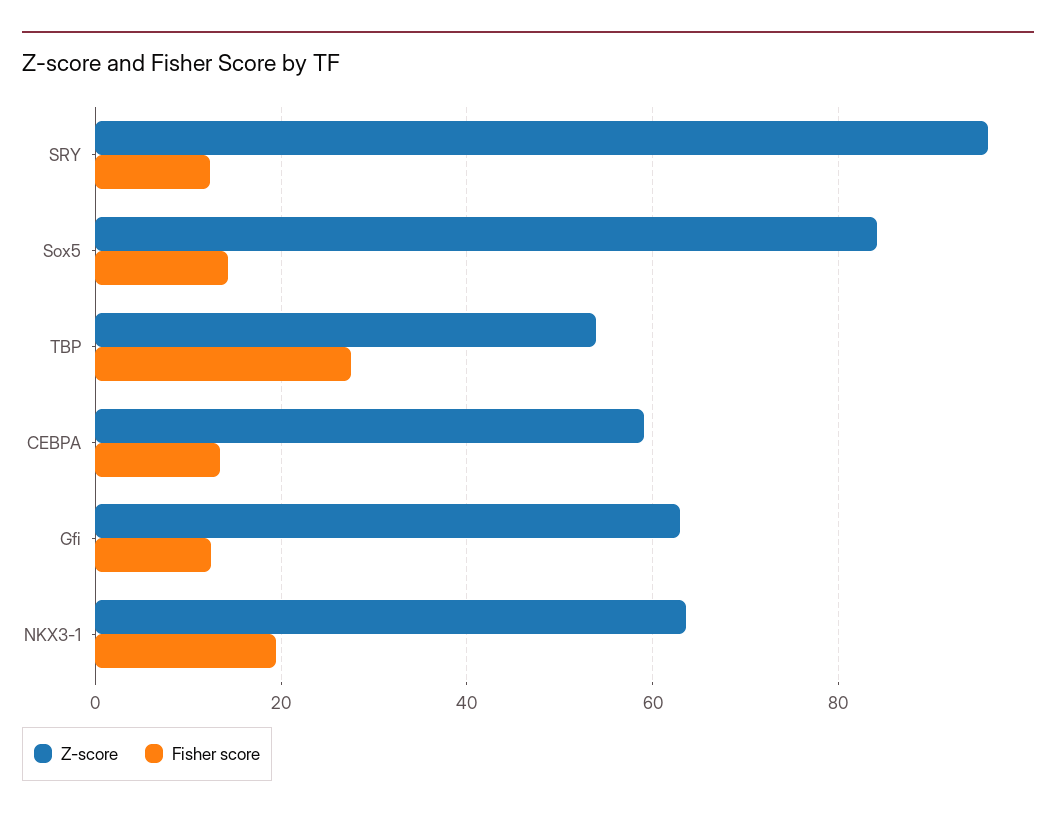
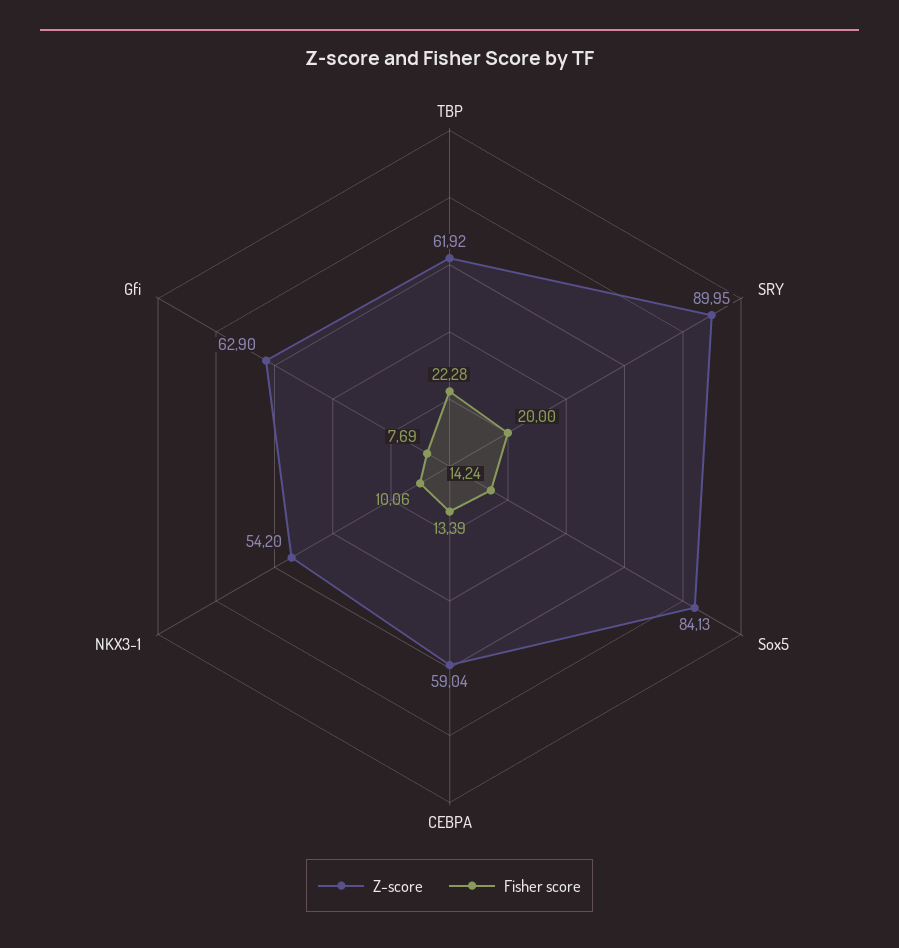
Z-score, SRY: 96 -> 89.95
Fisher score, SRY: 12 -> 20
Z-score, TBP: 54 -> 61.92
Fisher score, TBP: 28 -> 22.28
Fisher score, Gfi: 12 -> 7.69
Z-score, NKX3-1: 64 -> 54.2
Fisher score, NKX3-1: 20 -> 10.06

